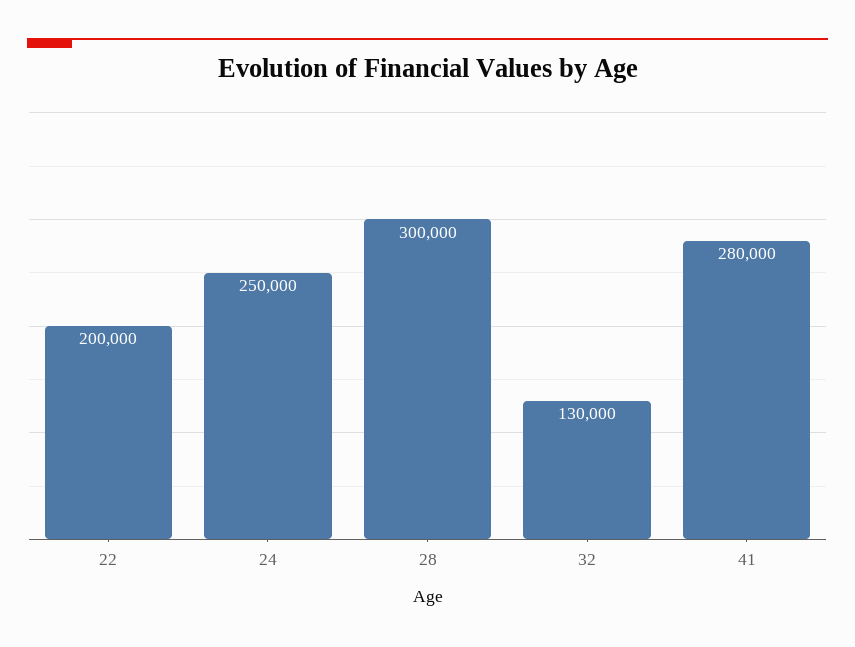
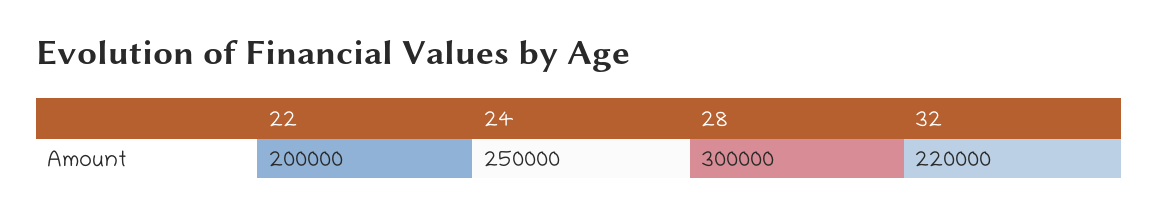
32: 130000 -> 220000
41: 280000 -> none

